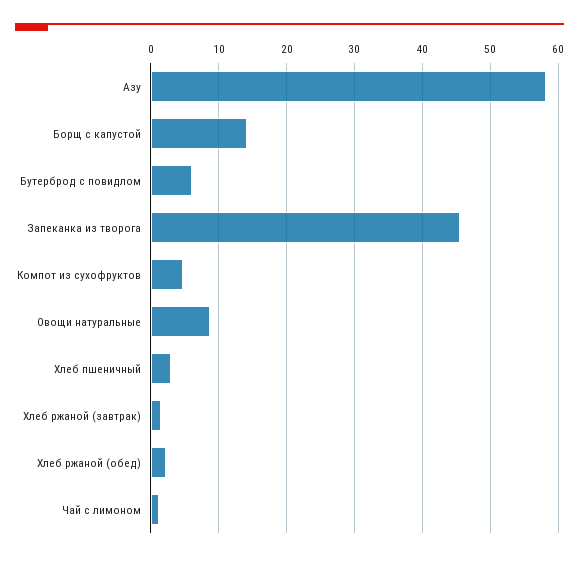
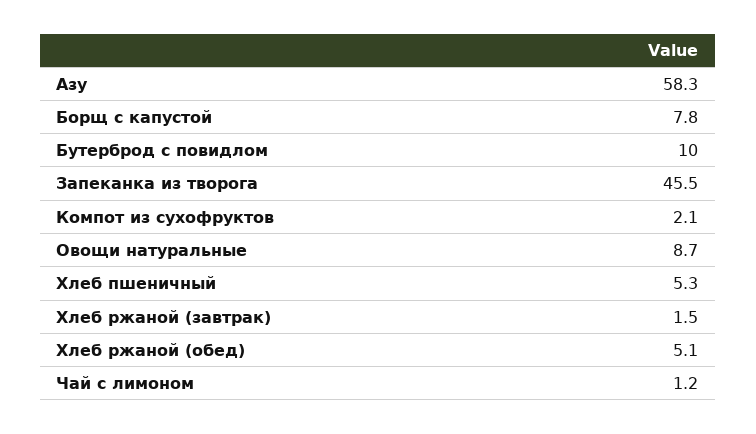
Борщ с капустой: 14 -> 7.8
Бутерброд с повидлом: 6 -> 10
Компот из сухофруктов: 5 -> 2.1
Хлеб пшеничный: 3 -> 5.3
Хлеб ржаной (обед): 2 -> 5.1

